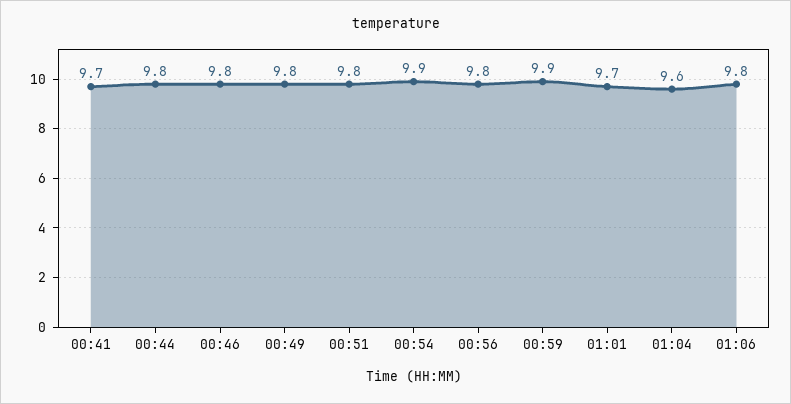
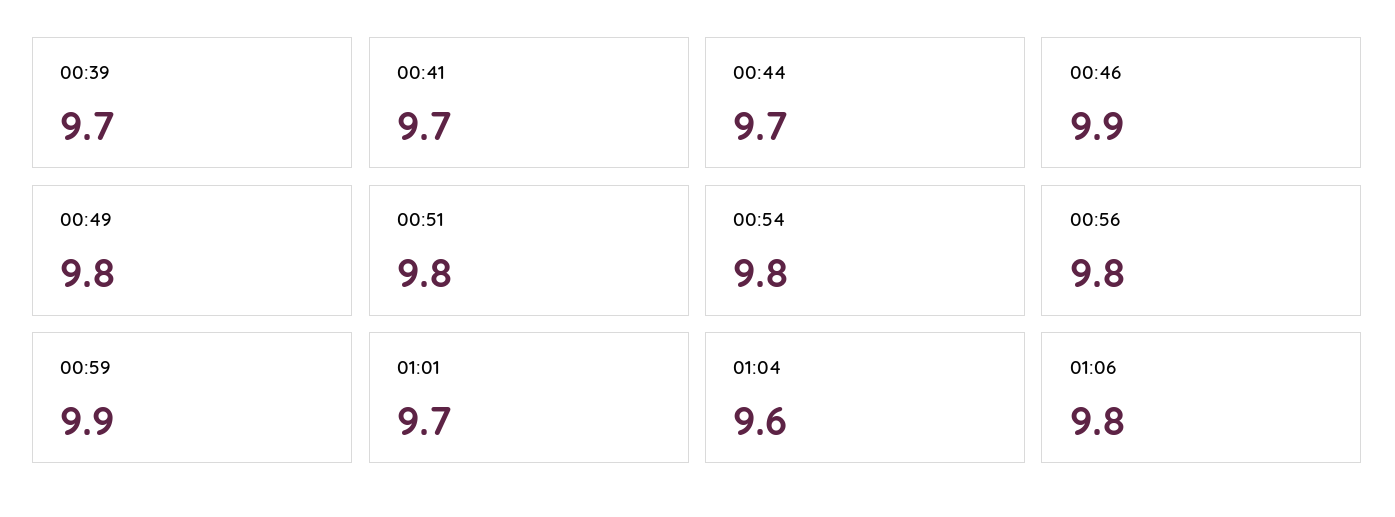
00:44: 9.8 -> 9.7
00:46: 9.8 -> 9.9
00:54: 9.9 -> 9.8
00:39: none -> 9.7

